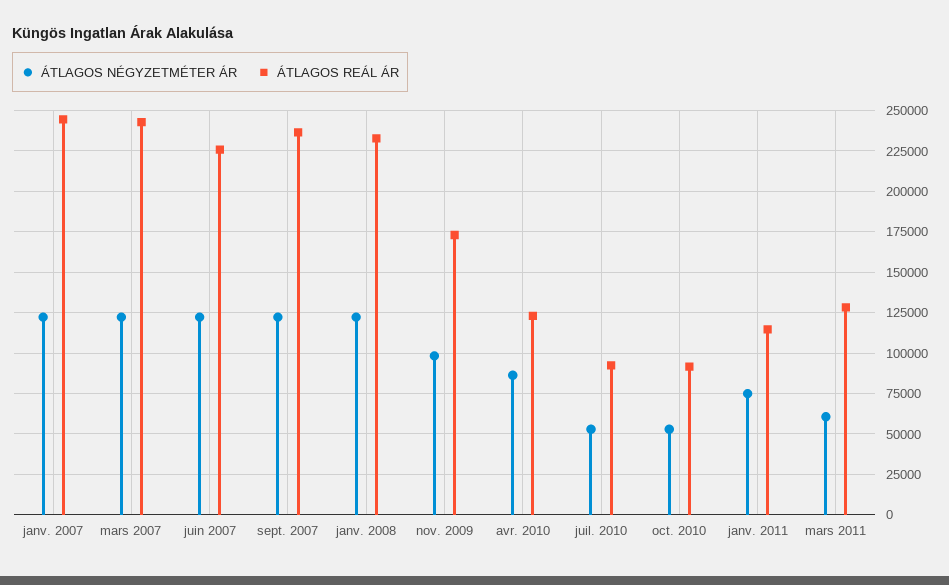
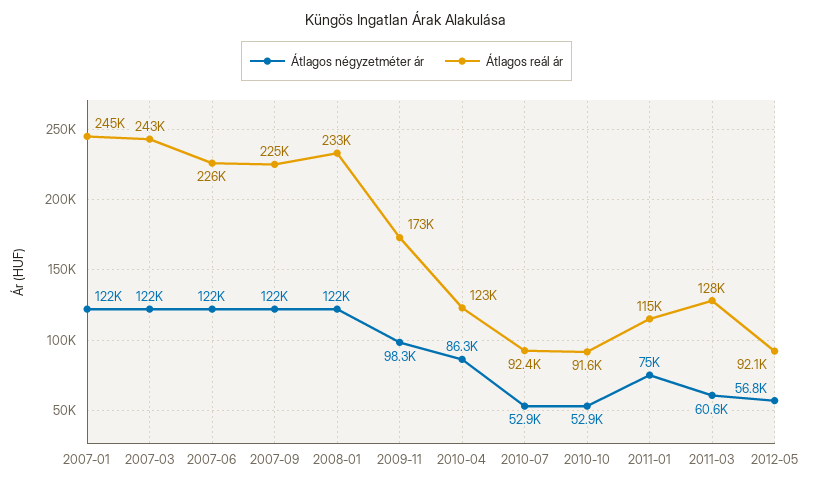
ÁTLAGOS REÁL ÁR, sept. 2007: 235000 -> 225000
ÁTLAGOS NÉGYZETMÉTER ÁR, 2012-05: none -> 56800
ÁTLAGOS REÁL ÁR, 2012-05: none -> 92100

